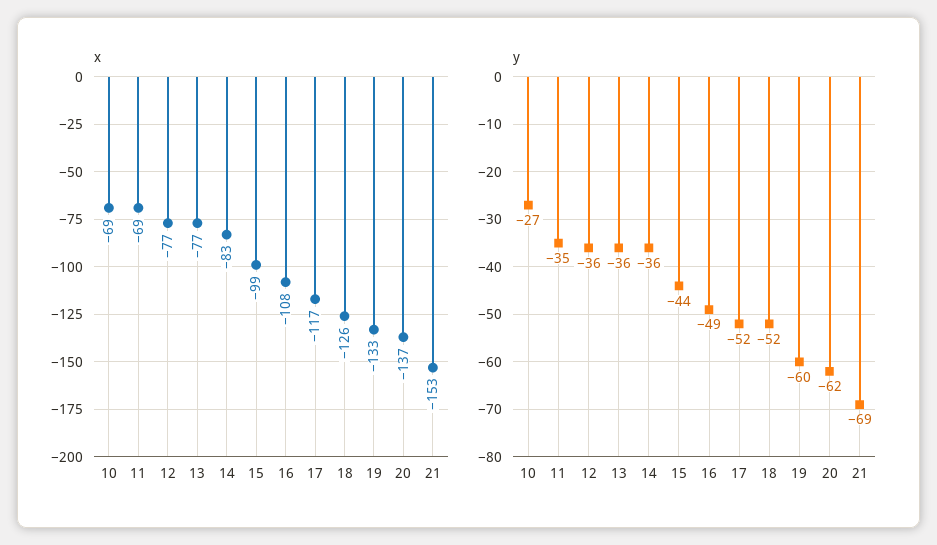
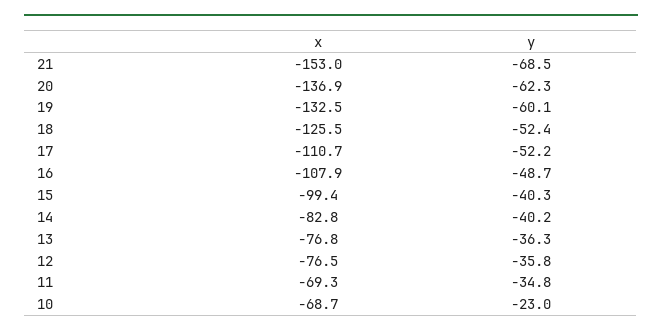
x, 17: -117 -> -110.7
y, 10: -27 -> -23
y, 14: -36 -> -40.2
y, 15: -44 -> -40.3

